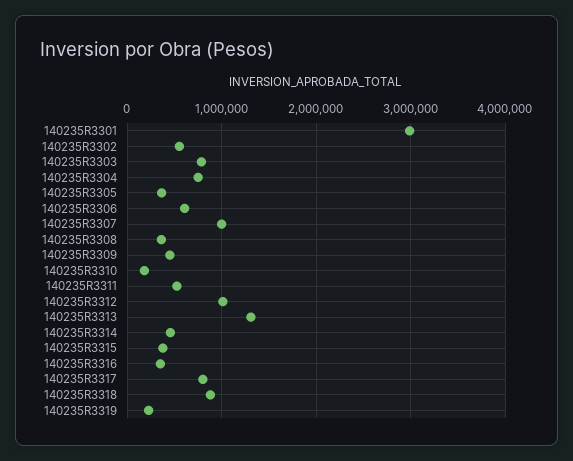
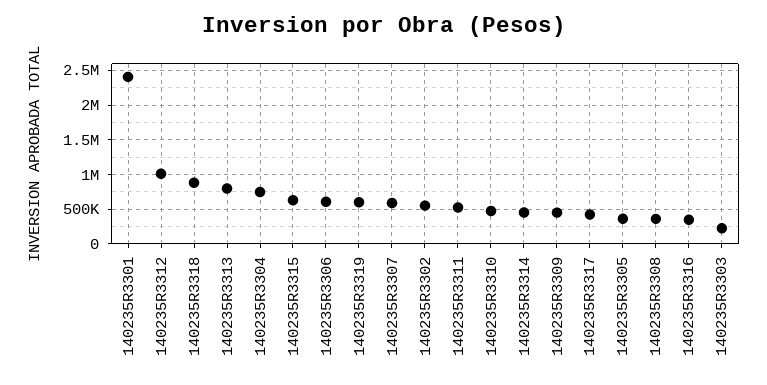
140235R3301: 3000000 -> 2400000
140235R3303: 800000 -> 200000
140235R3307: 1000000 -> 600000
140235R3310: 200000 -> 500000
140235R3313: 1300000 -> 800000
140235R3315: 400000 -> 600000
140235R3317: 800000 -> 400000
140235R3319: 200000 -> 600000

